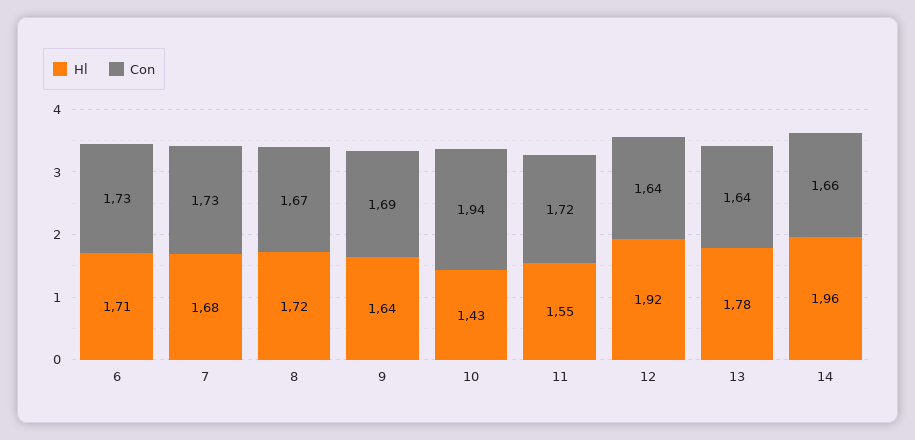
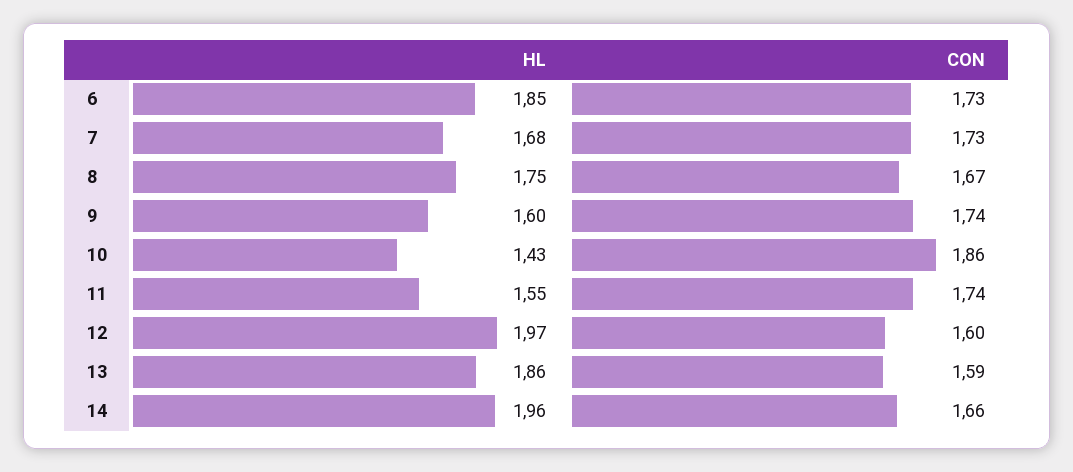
Hl, 6: 1.71 -> 1.85
Hl, 8: 1.72 -> 1.75
Hl, 9: 1.64 -> 1.6
Con, 9: 1.69 -> 1.74
Con, 10: 1.94 -> 1.86
Con, 11: 1.72 -> 1.74
Hl, 12: 1.92 -> 1.97
Con, 12: 1.64 -> 1.6
Hl, 13: 1.78 -> 1.86
Con, 13: 1.64 -> 1.59

